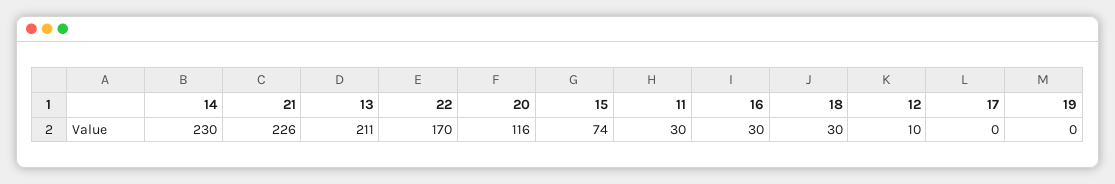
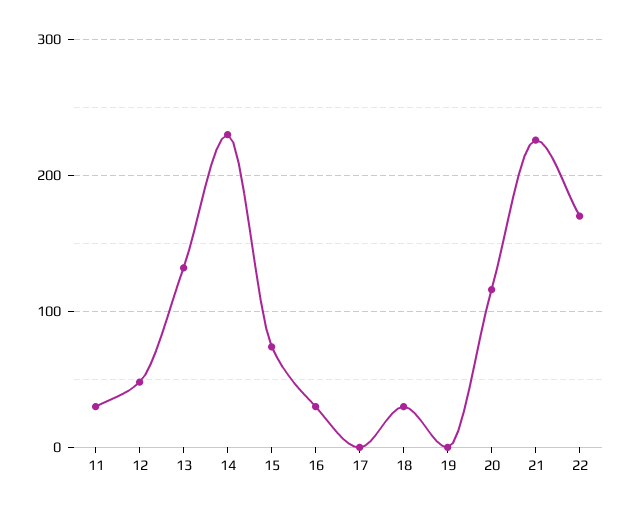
13: 211 -> 130
12: 10 -> 50

